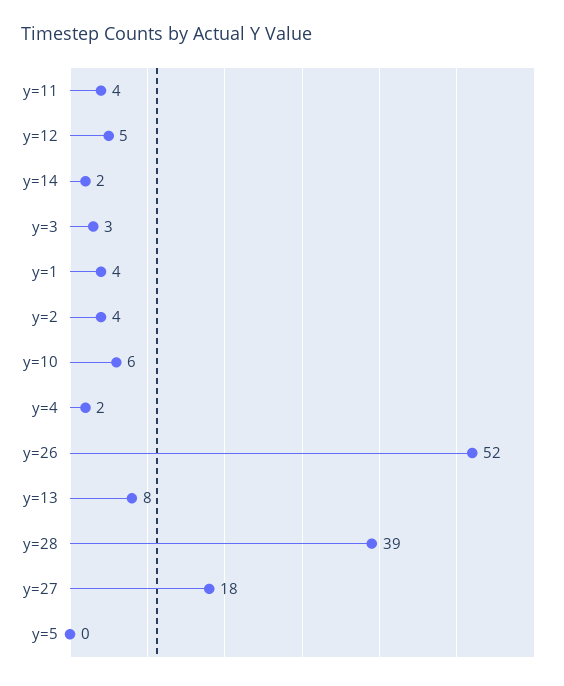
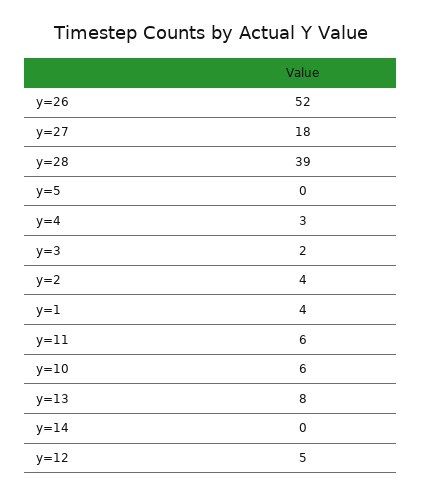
y=11: 4 -> 6
y=14: 2 -> 0
y=3: 3 -> 2
y=4: 2 -> 3

